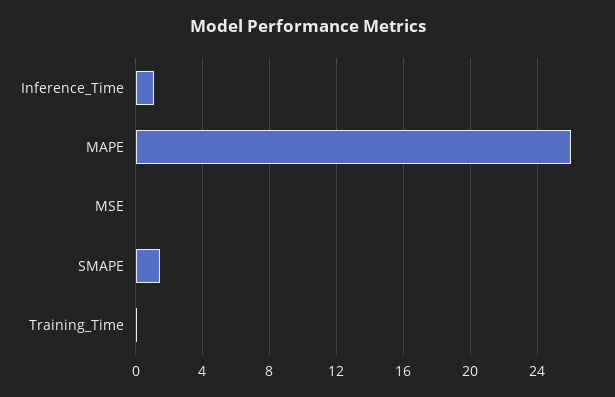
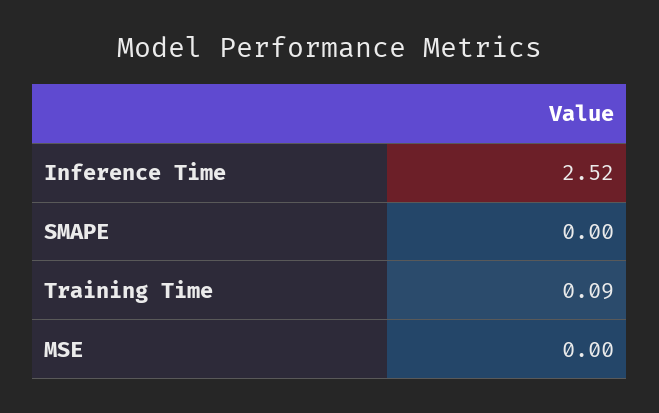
Inference_Time: 1 -> 2.52
MAPE: 26 -> none
SMAPE: 1.5 -> 0

